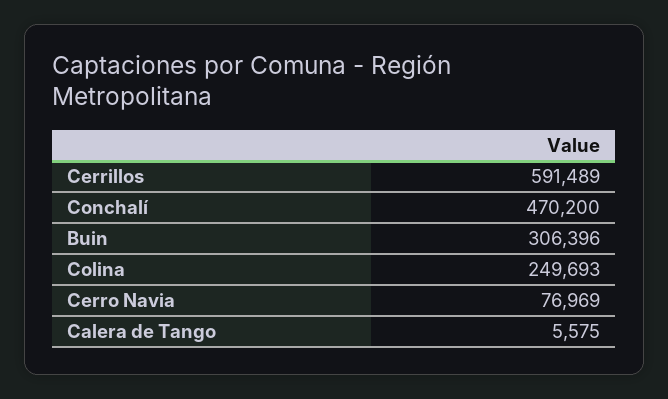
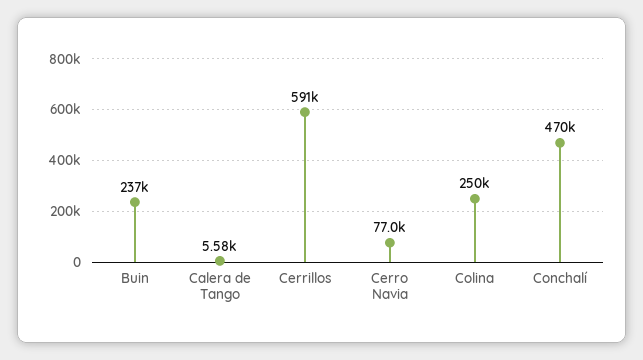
Buin: 306396 -> 237000

